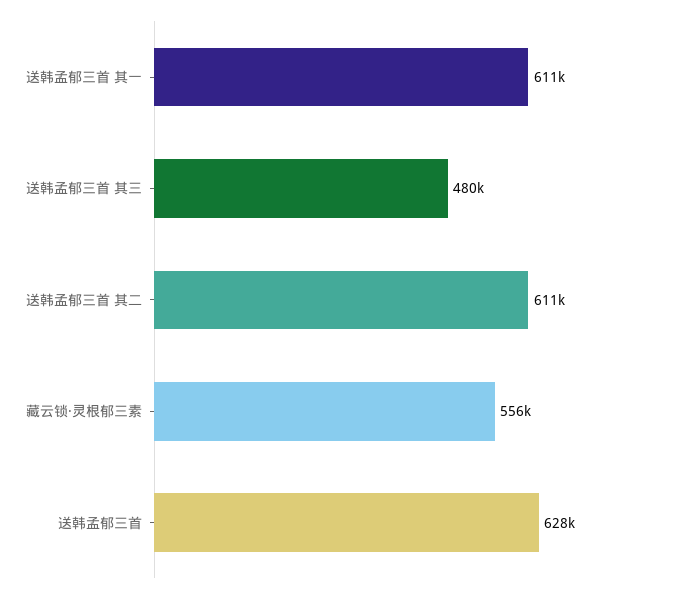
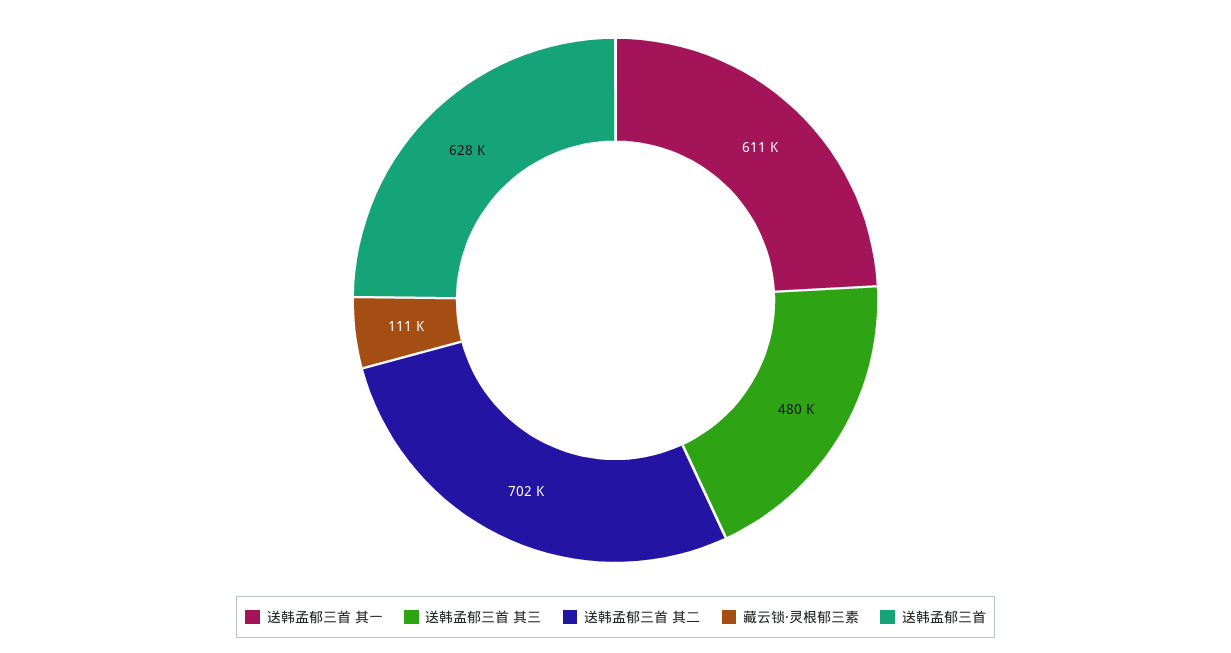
送韩孟郁三首 其二: 611000 -> 702000
藏云锁·灵根郁三素: 556000 -> 111000

